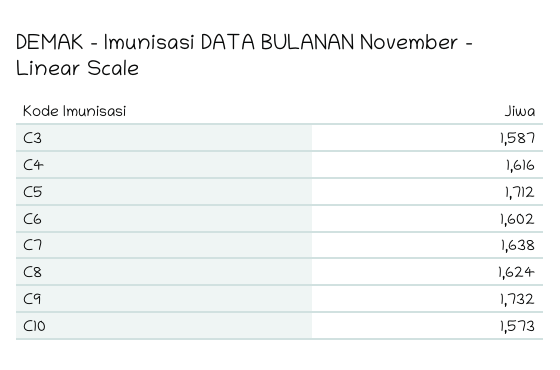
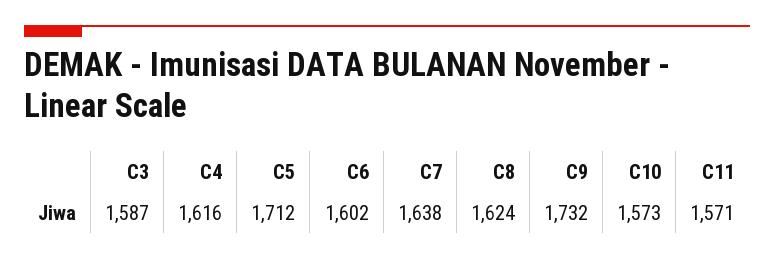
C11: none -> 1571

